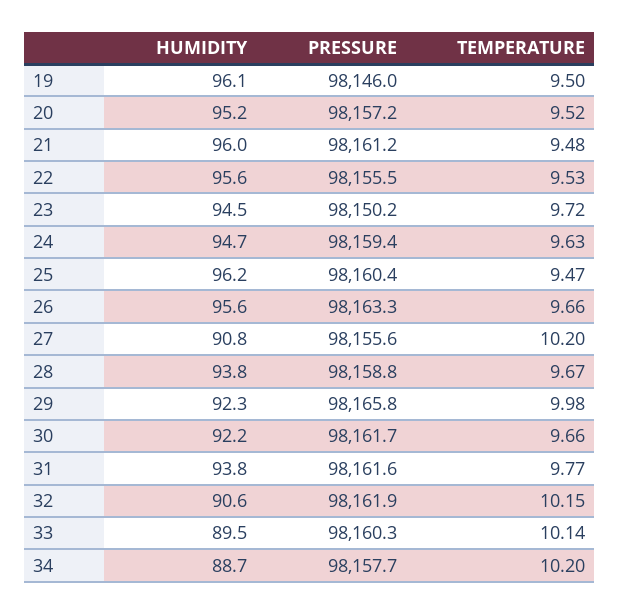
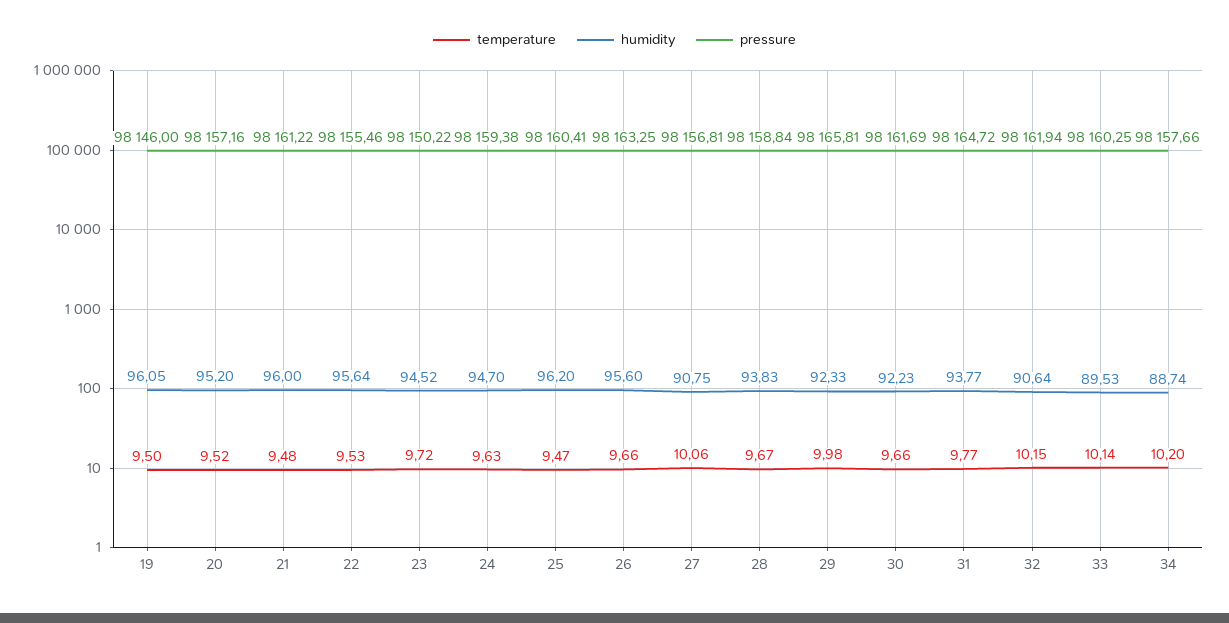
PRESSURE, 27: 98155.6 -> 98156.81
TEMPERATURE, 27: 10.2 -> 10.06
PRESSURE, 31: 98161.6 -> 98164.72

